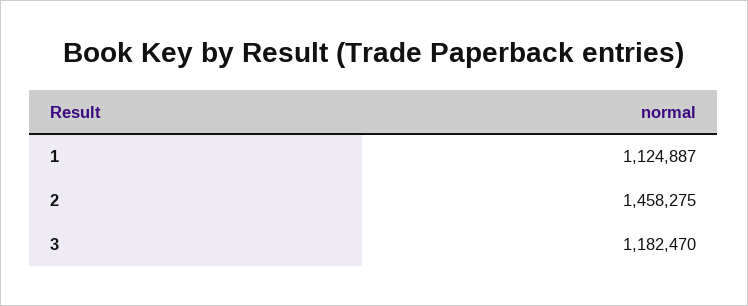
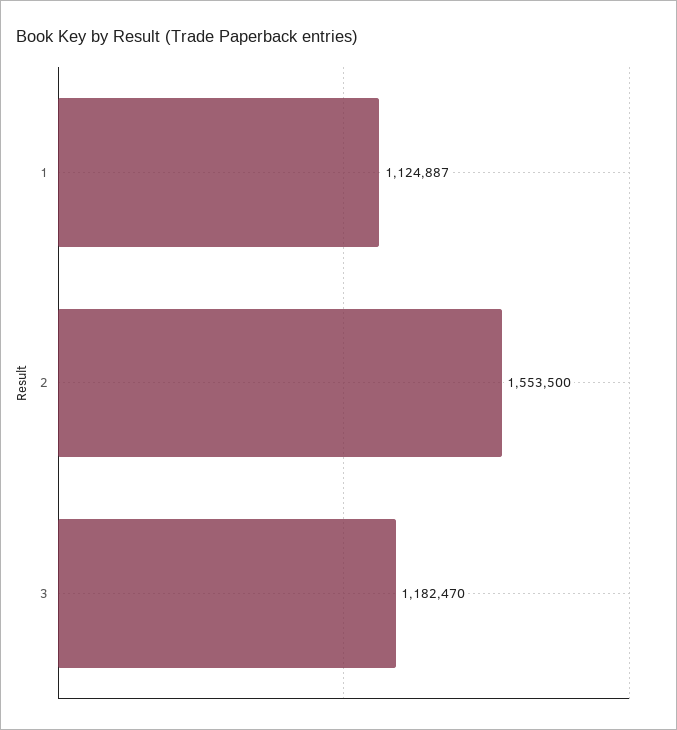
2: 1458275 -> 1553500

